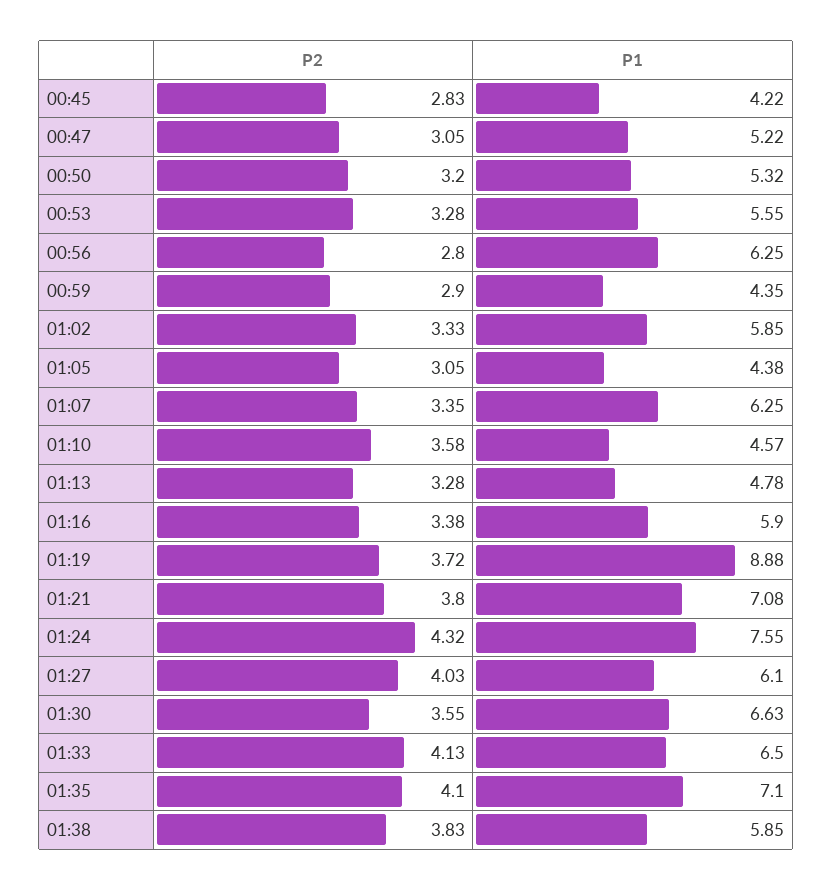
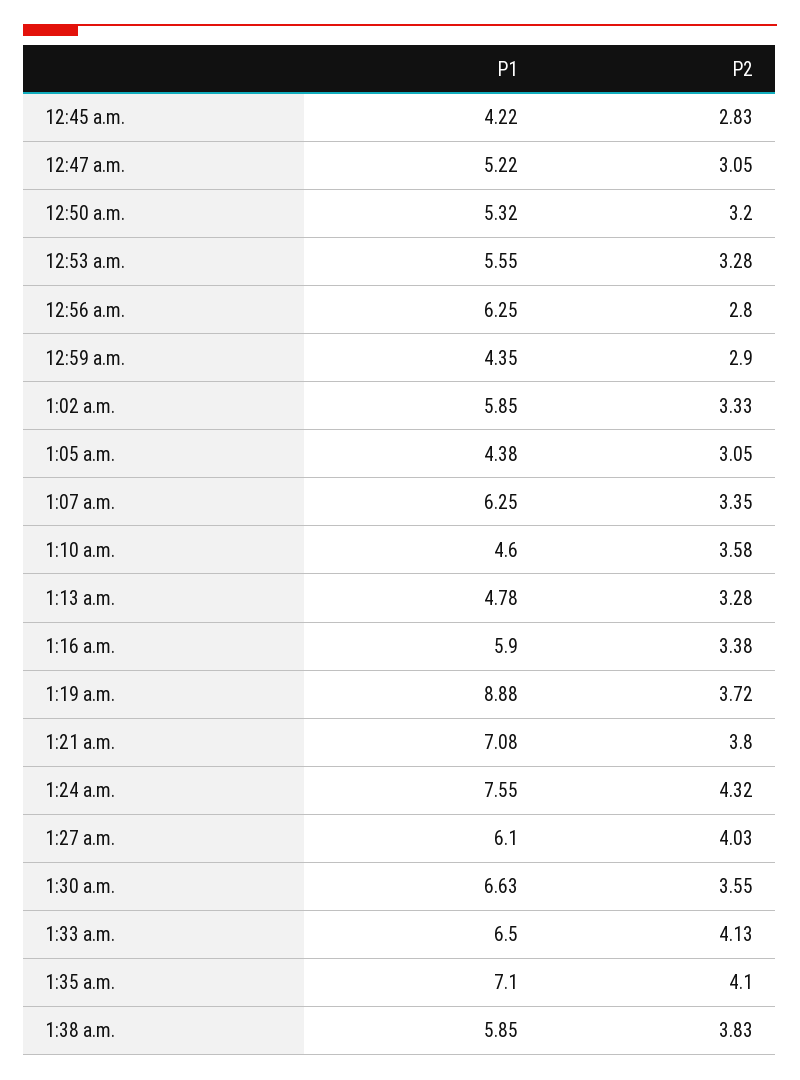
P1, 01:10: 4.57 -> 4.6

